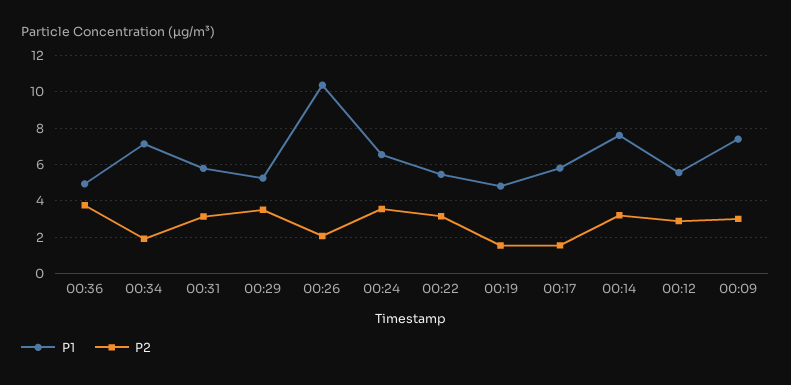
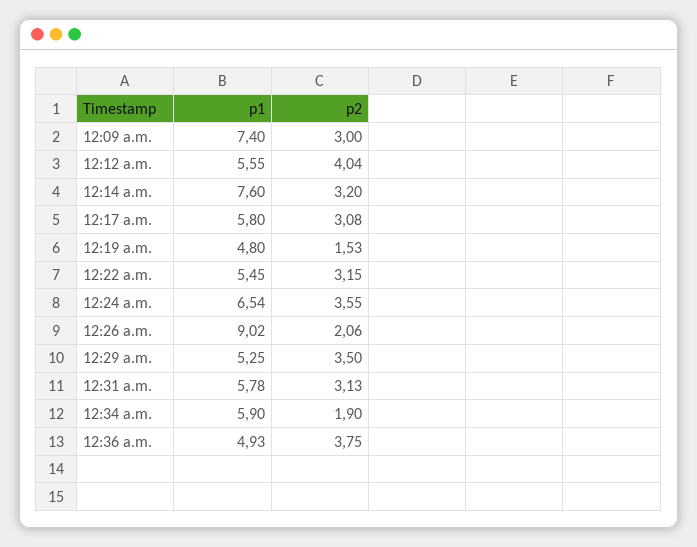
P1, 00:34: 7 -> 5.9
P1, 00:26: 10.5 -> 9.02
P2, 00:17: 1.5 -> 3.08
P2, 00:12: 3 -> 4.04

